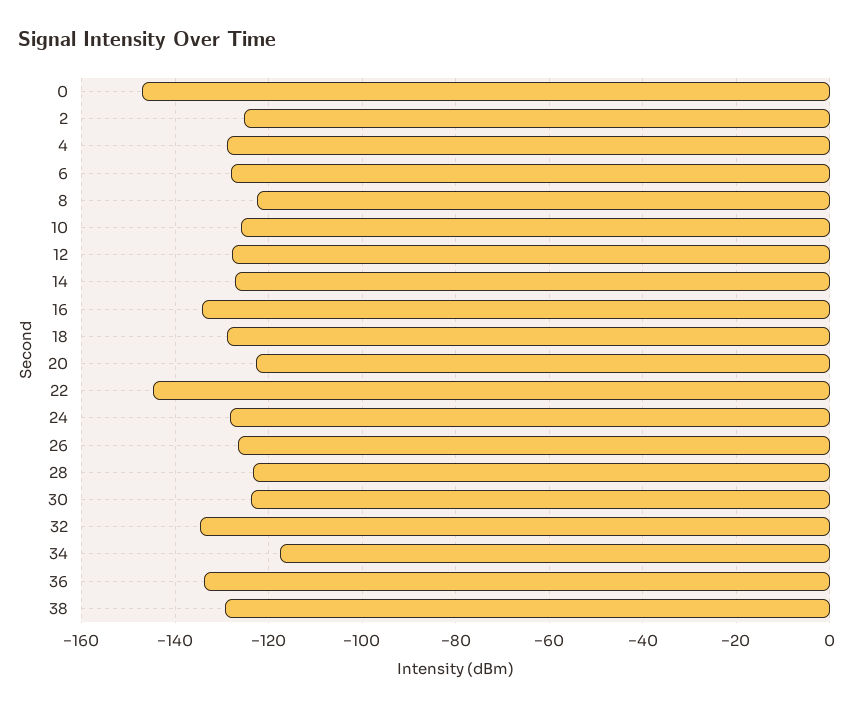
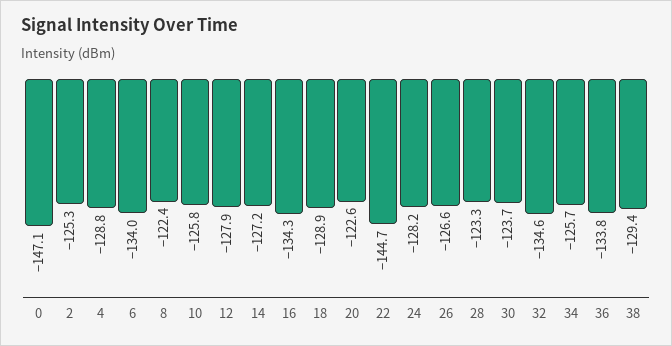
6: -128 -> -134
34: -118 -> -125.7

